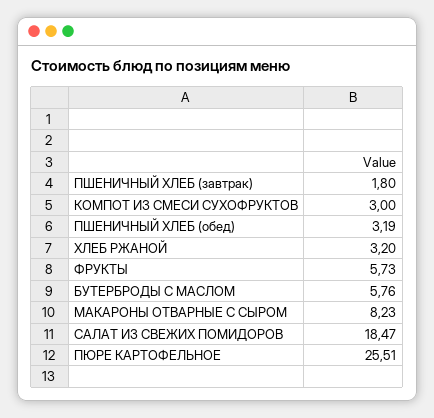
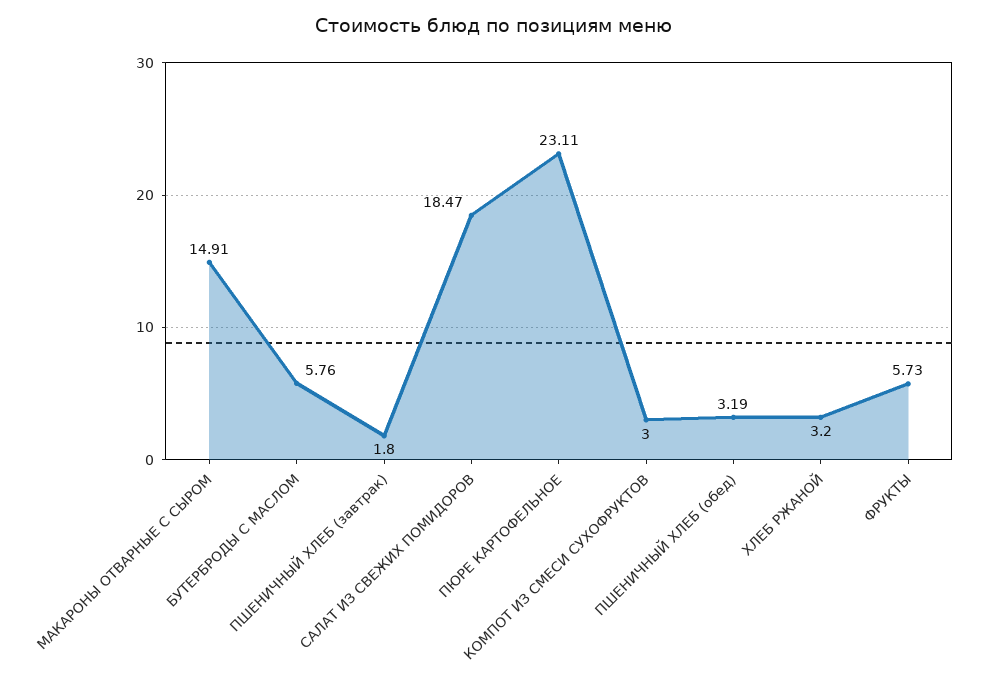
МАКАРОНЫ ОТВАРНЫЕ С СЫРОМ: 8.23 -> 14.91
ПЮРЕ КАРТОФЕЛЬНОЕ: 25.51 -> 23.11

